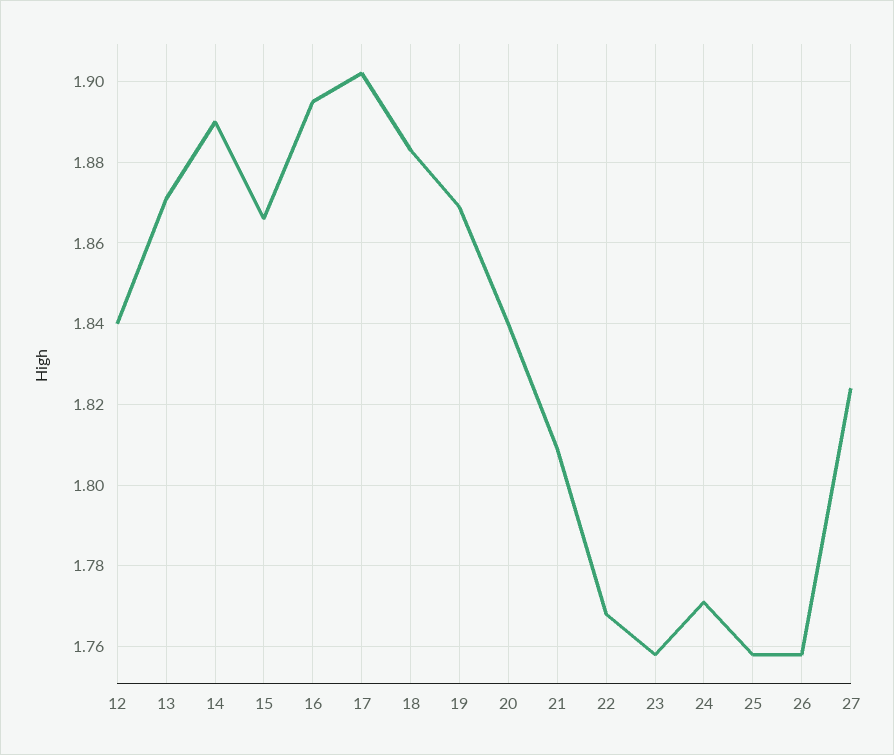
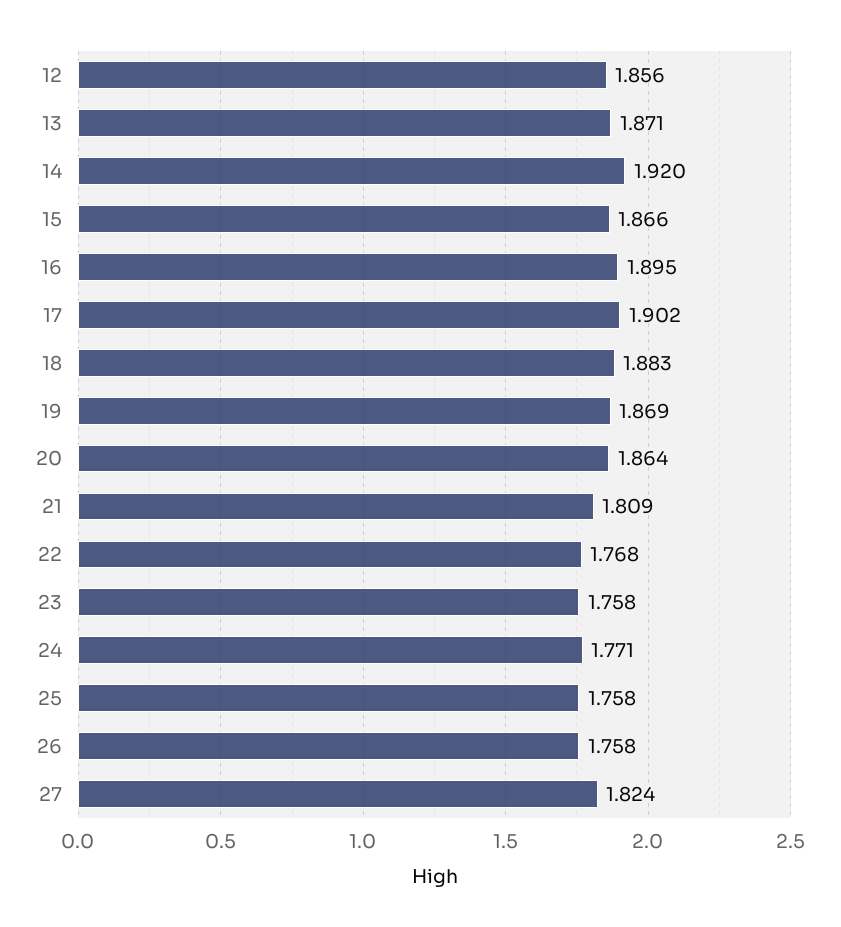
12: 1.84 -> 1.856
14: 1.89 -> 1.92
20: 1.84 -> 1.864

